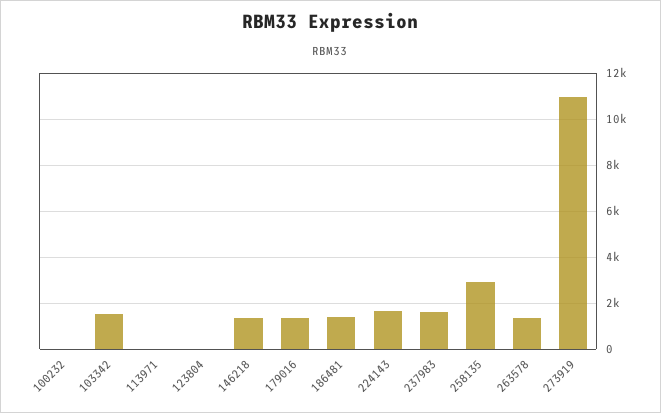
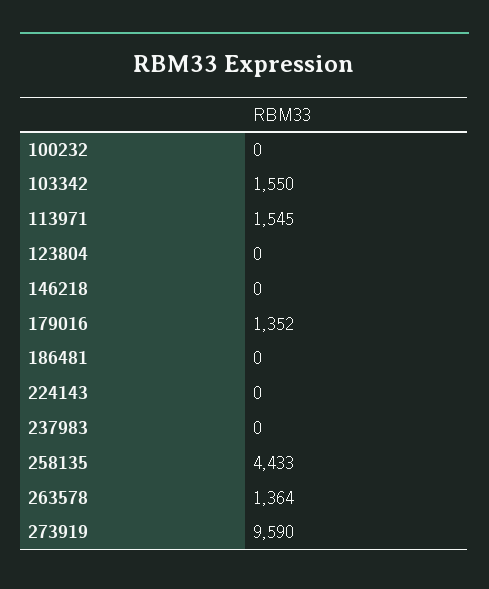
113971: 0 -> 1545
146218: 1500 -> 0
186481: 1500 -> 0
224143: 1500 -> 0
237983: 1500 -> 0
258135: 3000 -> 4433
273919: 11000 -> 9590

